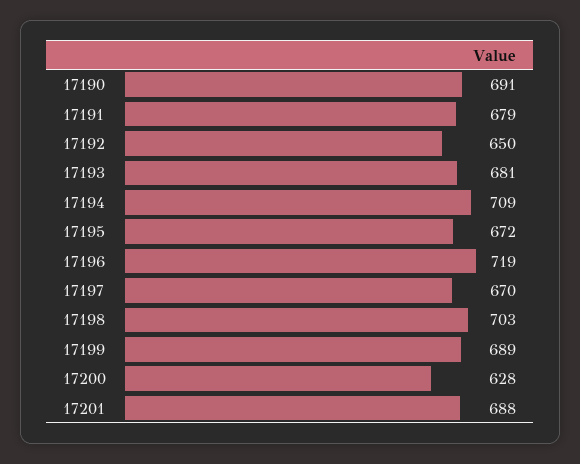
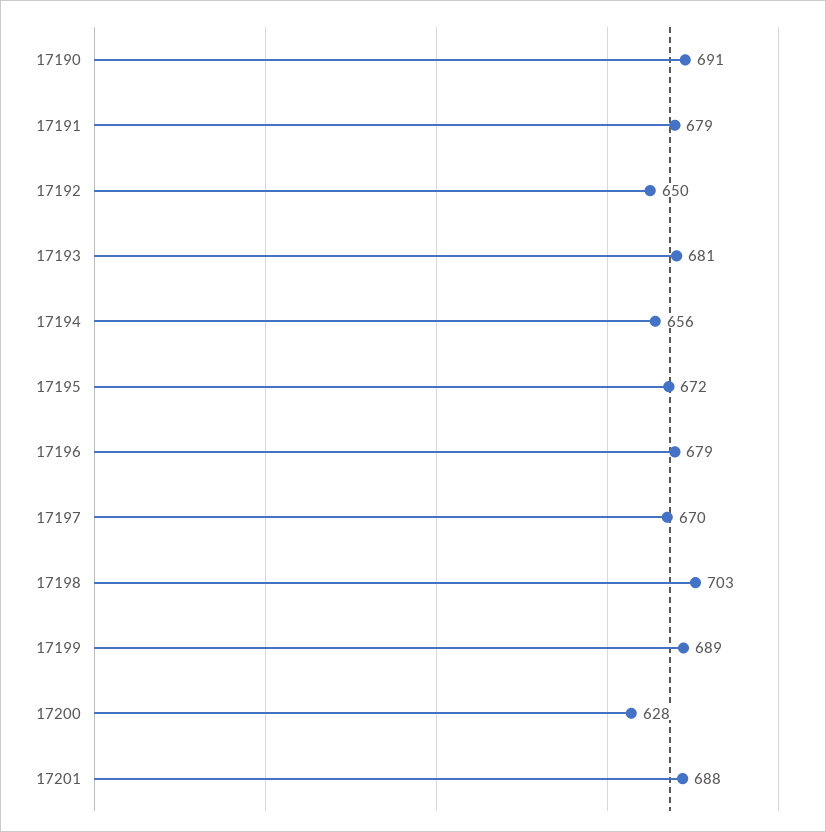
17194: 709 -> 656
17196: 719 -> 679

